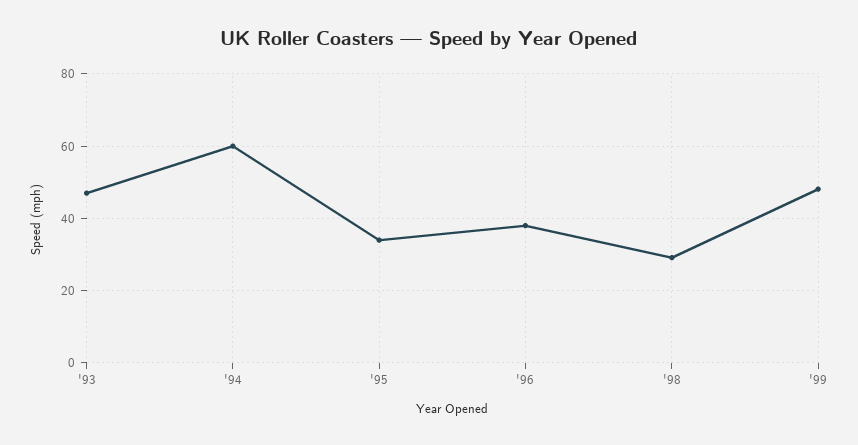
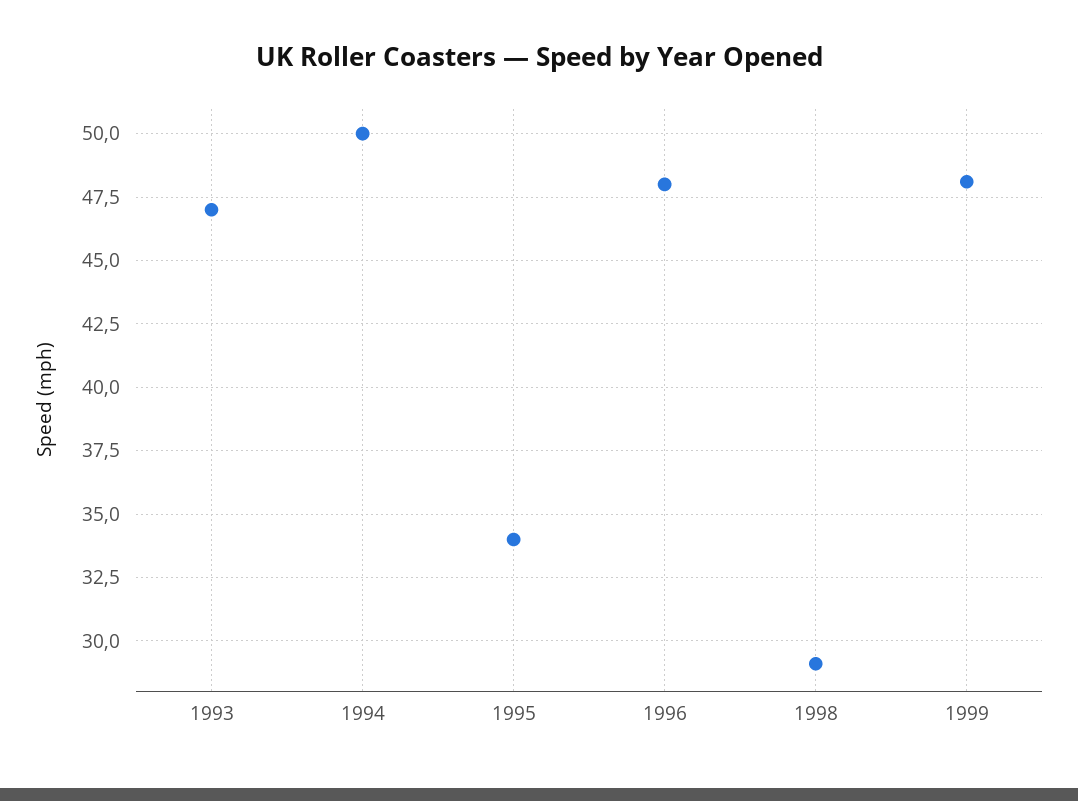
'94: 60 -> 50
'96: 38 -> 48

